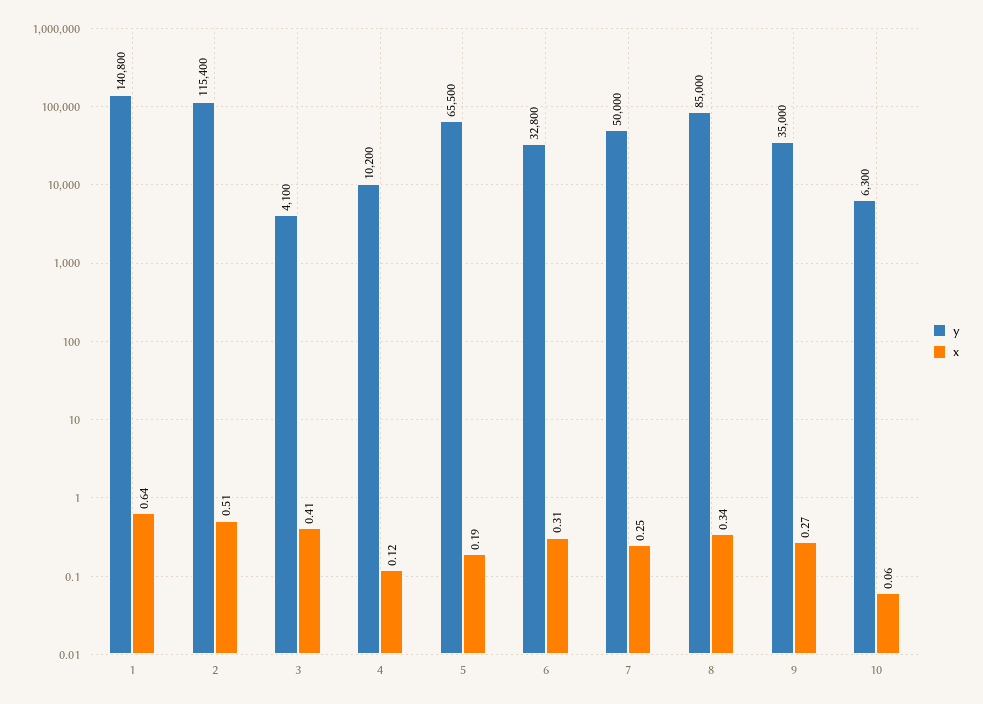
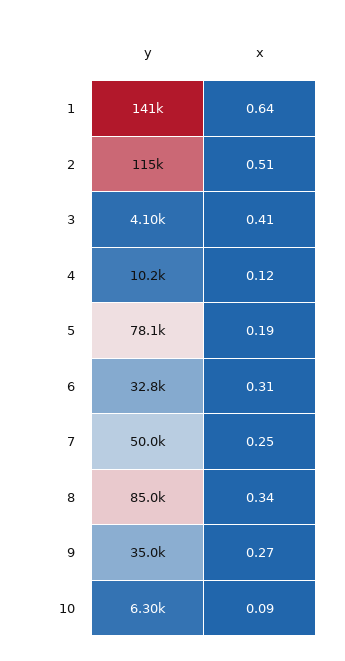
y, 5: 65500 -> 78100
x, 10: 0.06 -> 0.09

